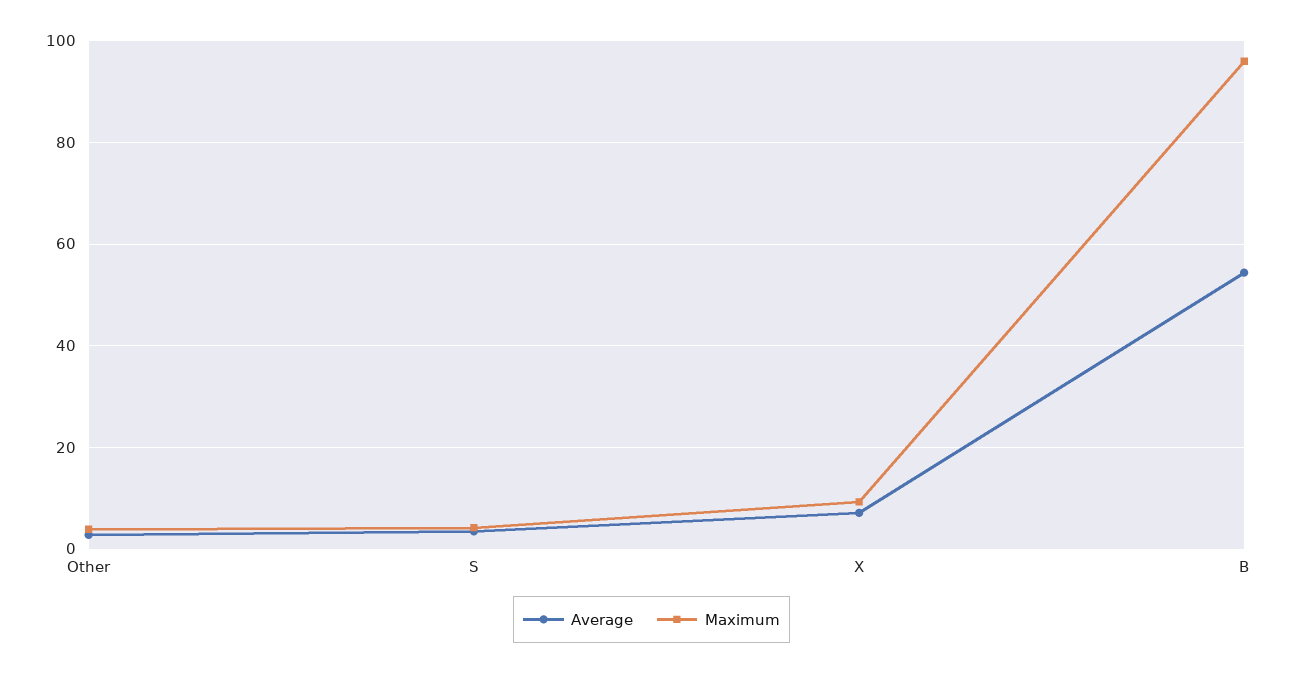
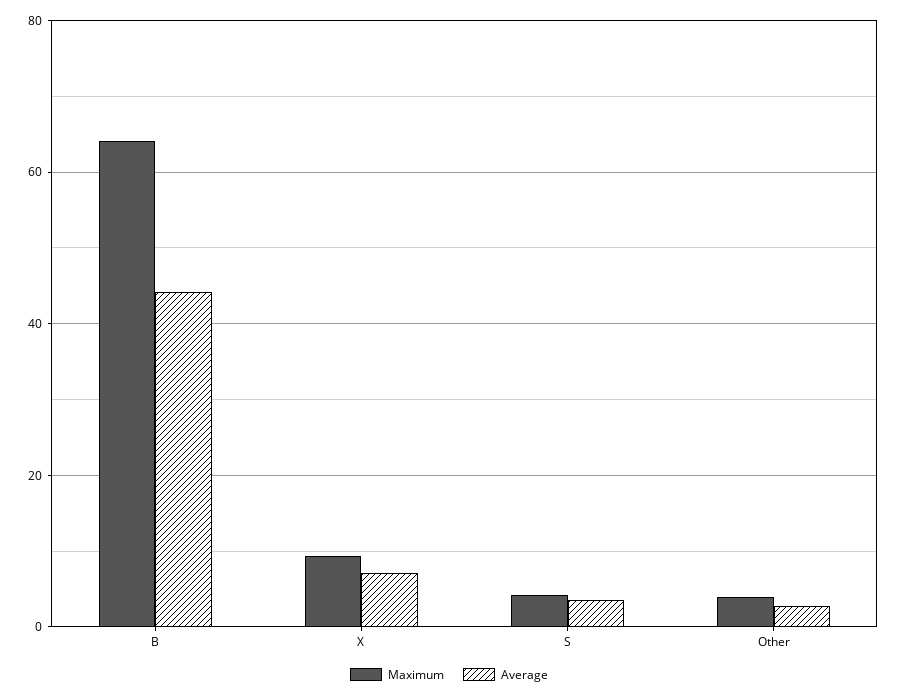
Average, B: 54 -> 44
Maximum, B: 96 -> 64

